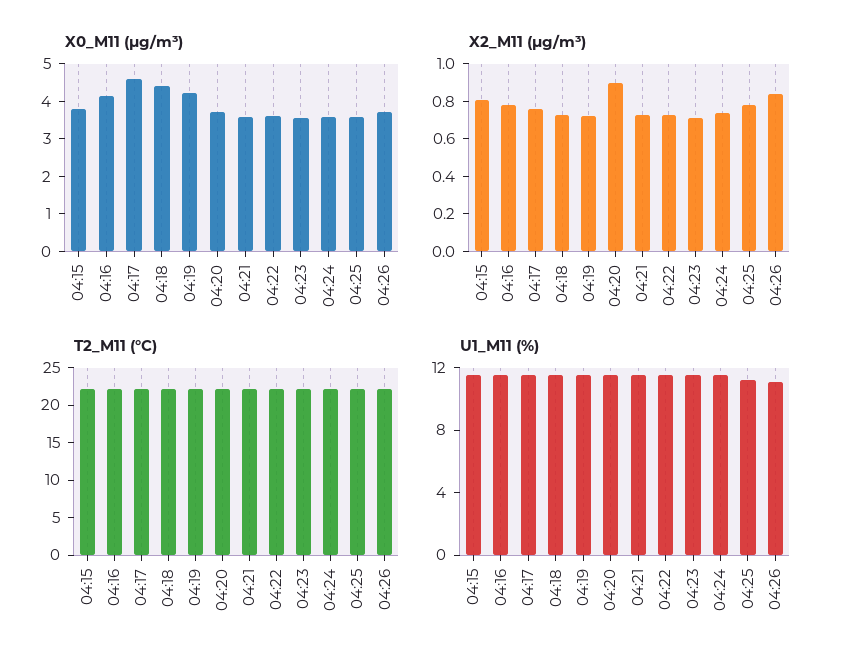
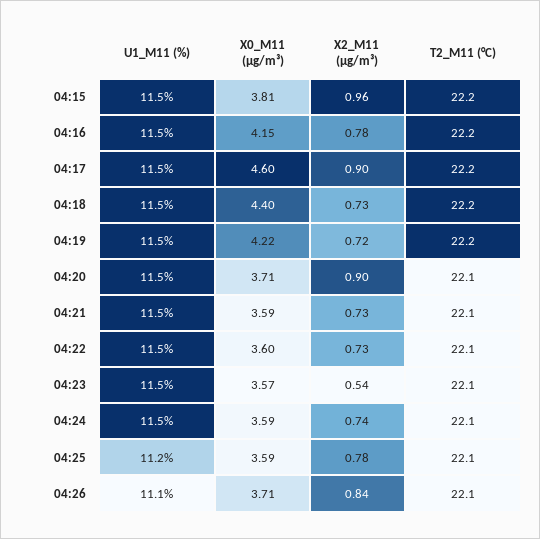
X2_M11 (μg/m³), 04:15: 0.8 -> 0.96
X2_M11 (μg/m³), 04:17: 0.75 -> 0.9
X2_M11 (μg/m³), 04:23: 0.7 -> 0.54

